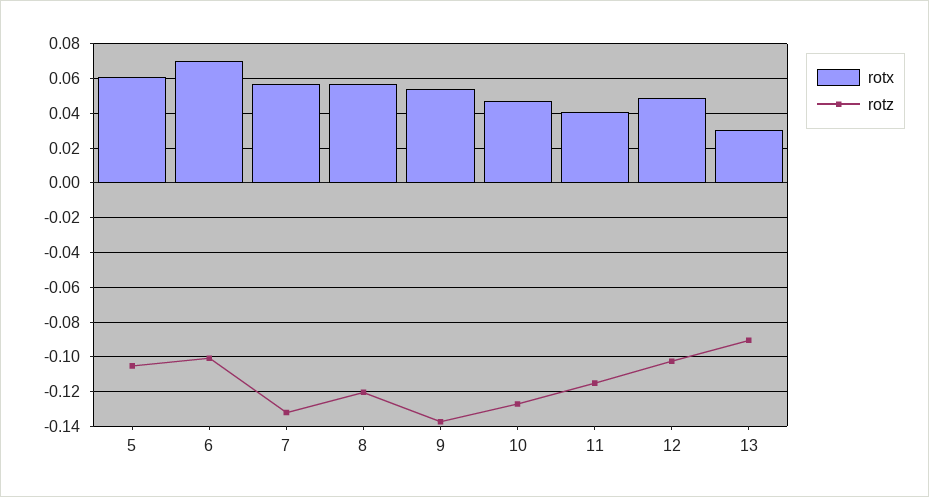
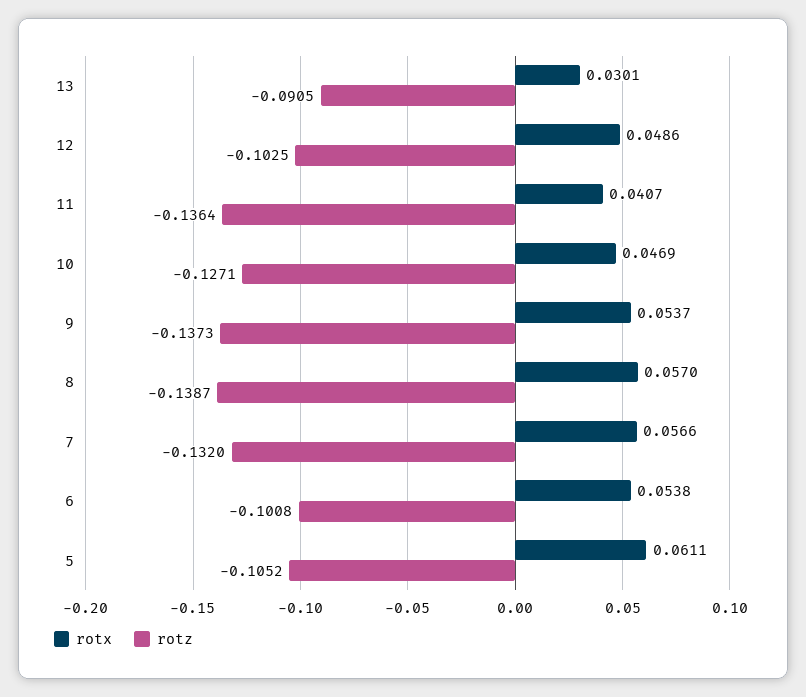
rotx, 6: 0.07 -> 0.0538
rotz, 8: -0.12 -> -0.1387
rotz, 11: -0.115 -> -0.1364

